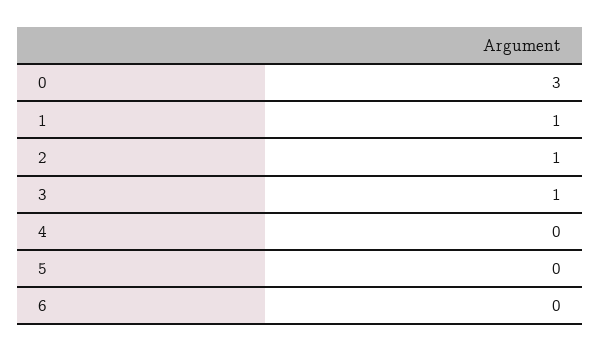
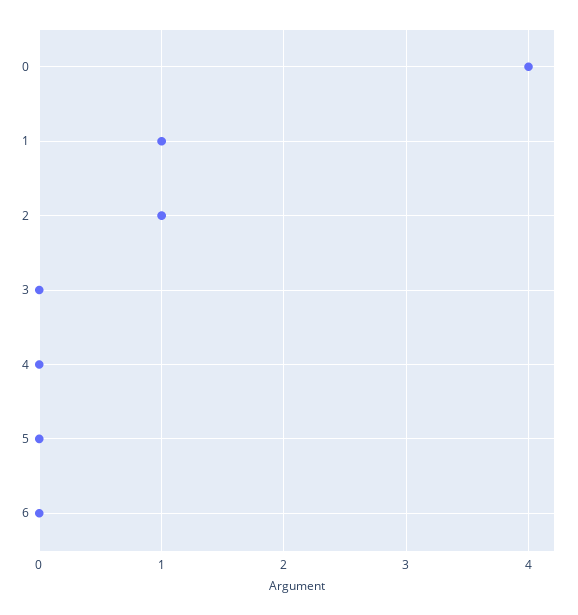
0: 3 -> 4
3: 1 -> 0

